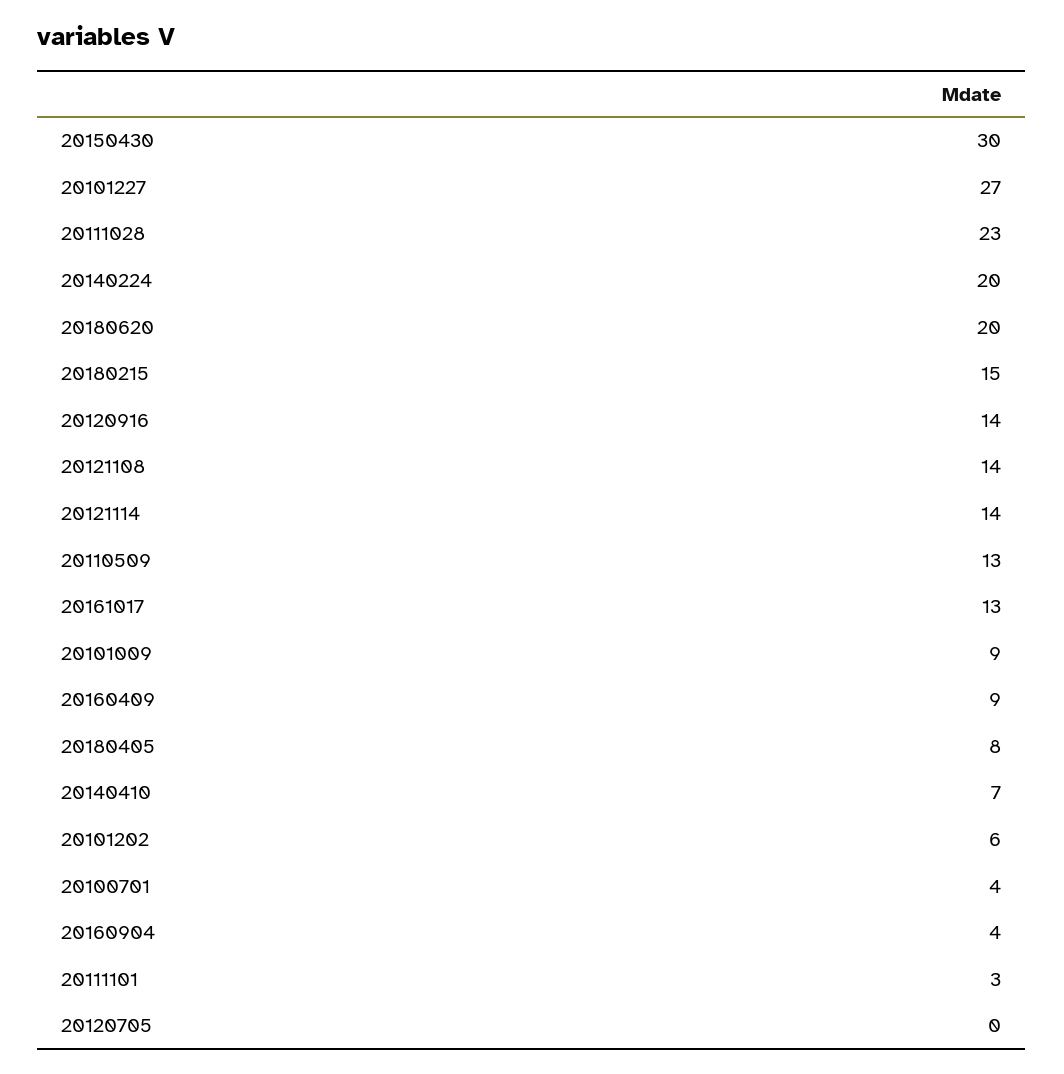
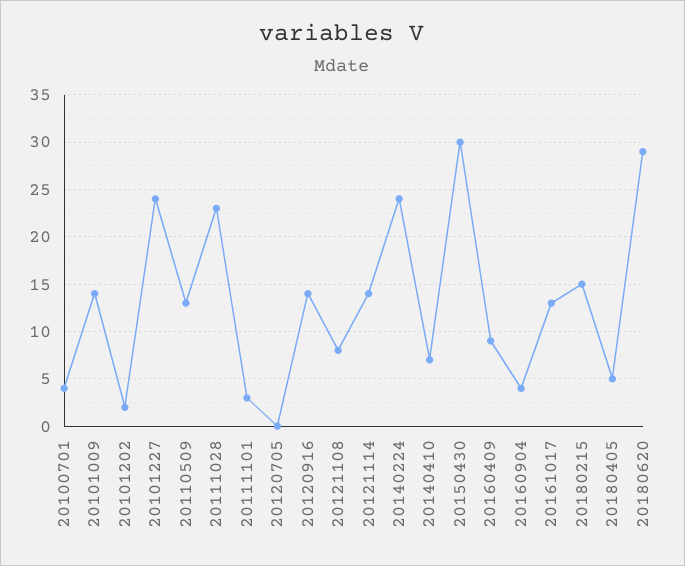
20101227: 27 -> 24
20140224: 20 -> 24
20180620: 20 -> 29
20121108: 14 -> 8
20101009: 9 -> 14
20180405: 8 -> 5
20101202: 6 -> 2

